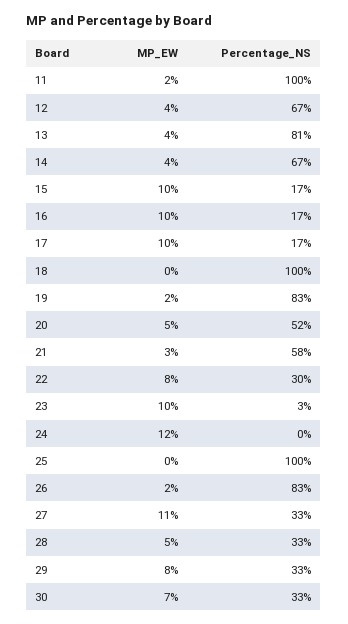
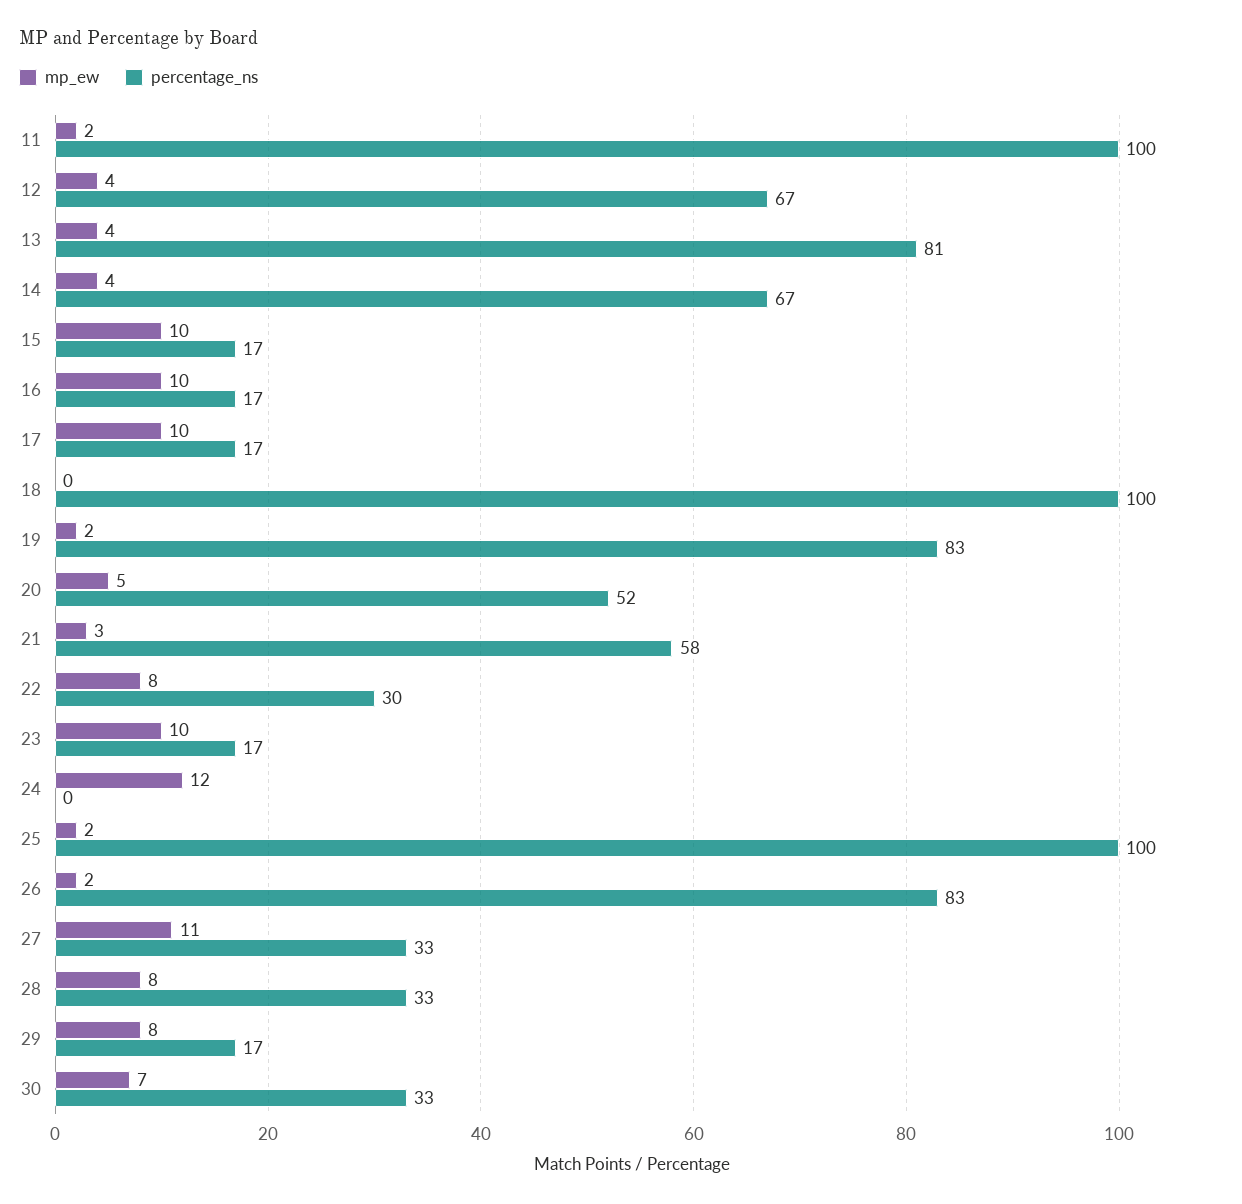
Percentage_NS, 23: 3 -> 17
MP_EW, 25: 0 -> 2
MP_EW, 28: 5 -> 8
Percentage_NS, 29: 33 -> 17

